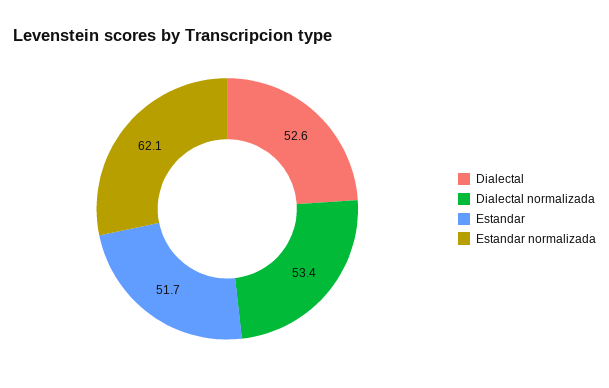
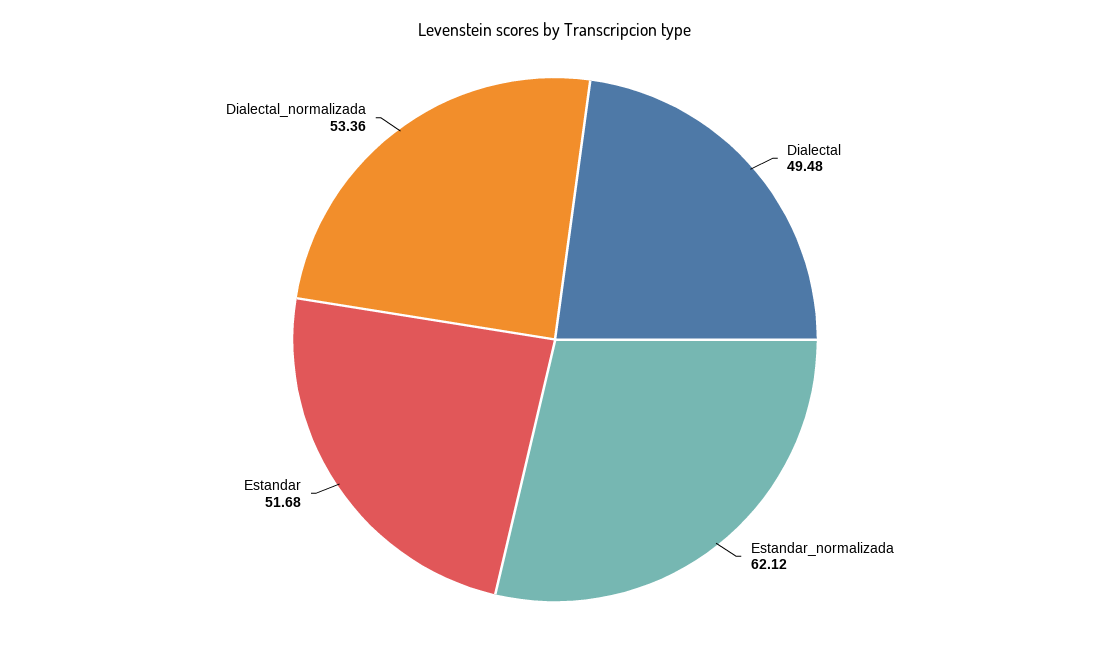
Dialectal: 52.6 -> 49.48

